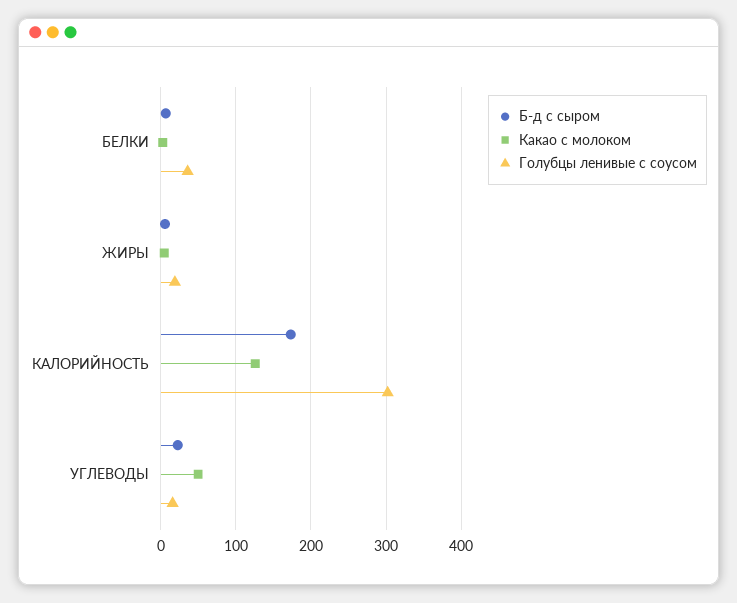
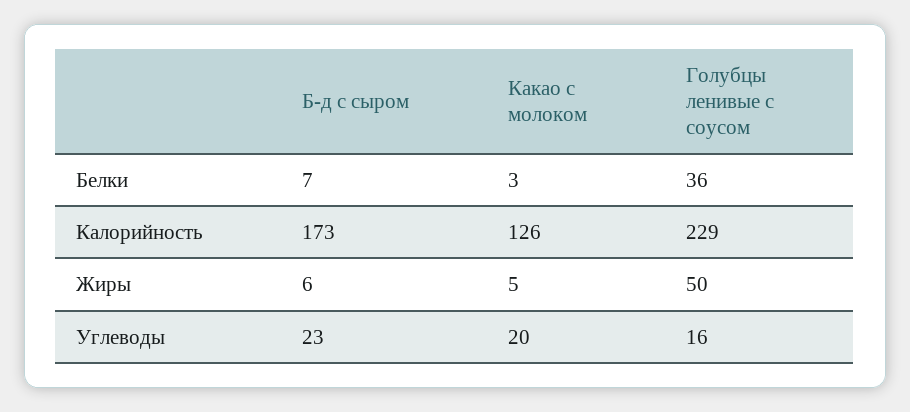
Голубцы ленивые с соусом, ЖИРЫ: 20 -> 50
Голубцы ленивые с соусом, КАЛОРИЙНОСТЬ: 300 -> 229
Какао с молоком, УГЛЕВОДЫ: 50 -> 20

